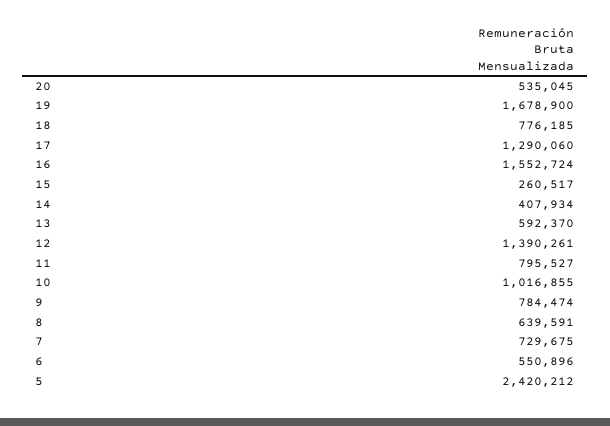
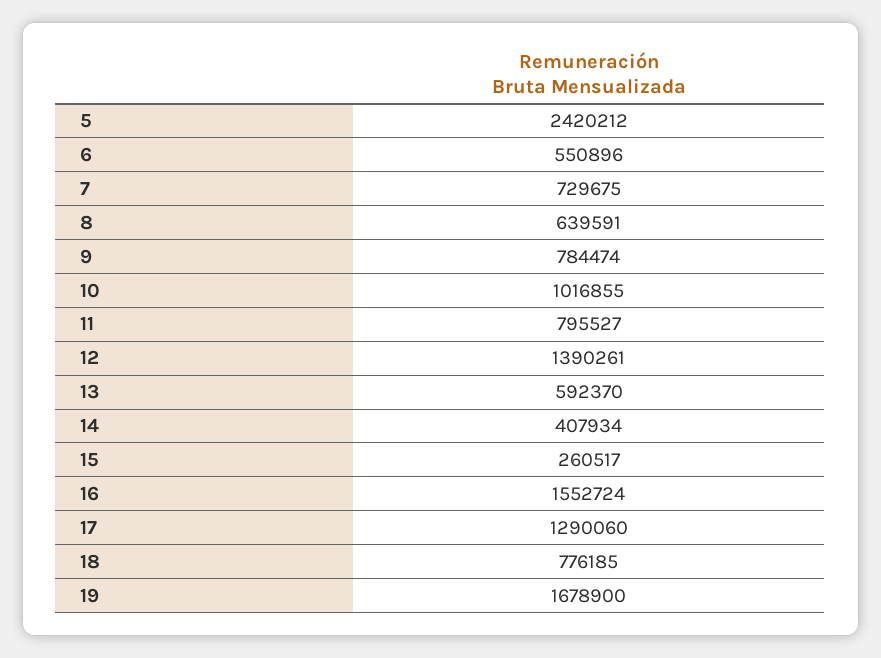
20: 535045 -> none

